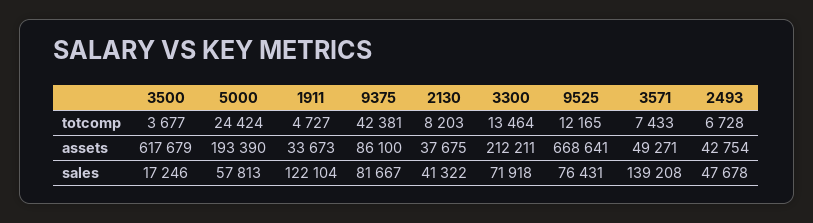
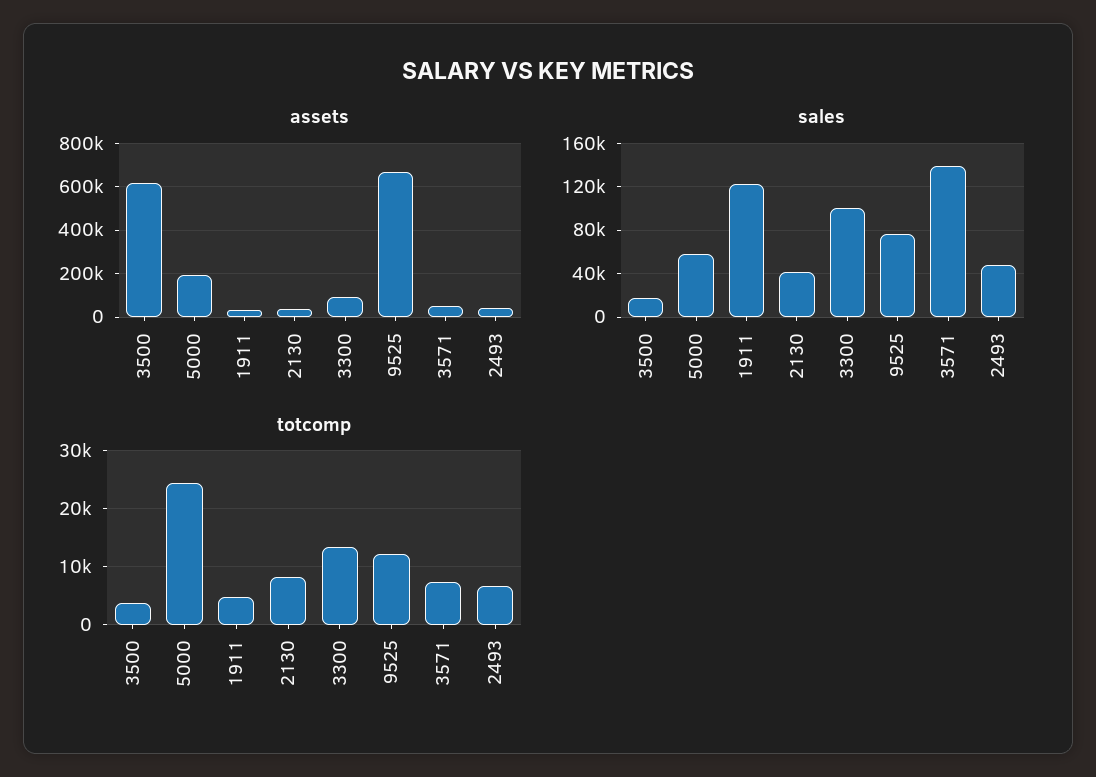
totcomp, 9375: 42381 -> none
assets, 9375: 86100 -> none
assets, 3300: 212211 -> 100000
sales, 9375: 81667 -> none
sales, 3300: 71918 -> 100000

